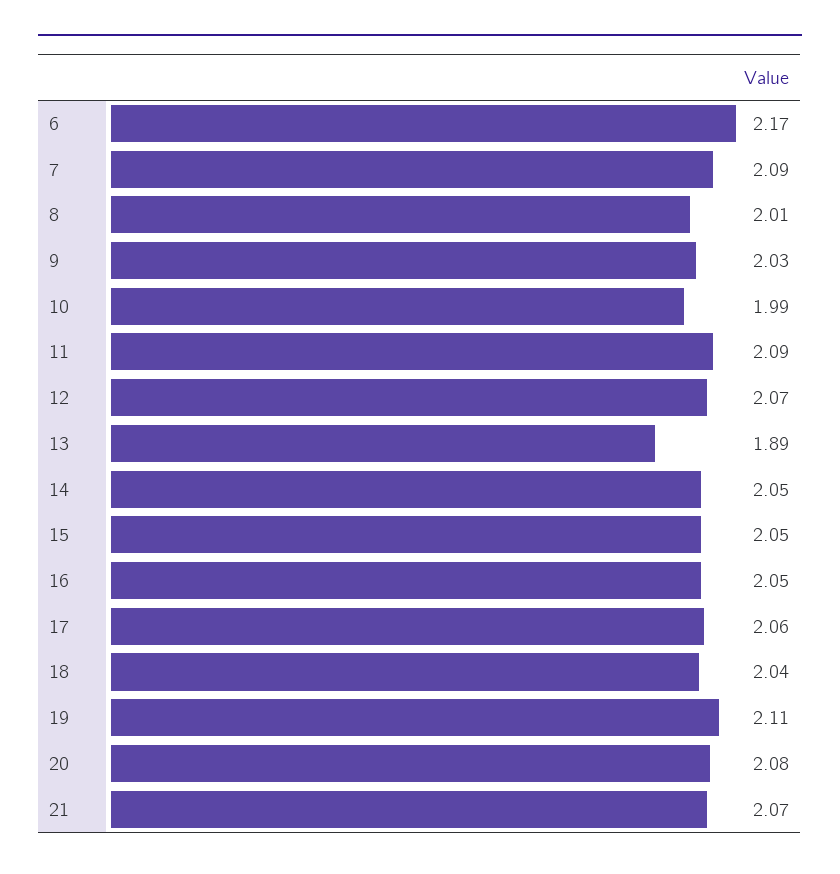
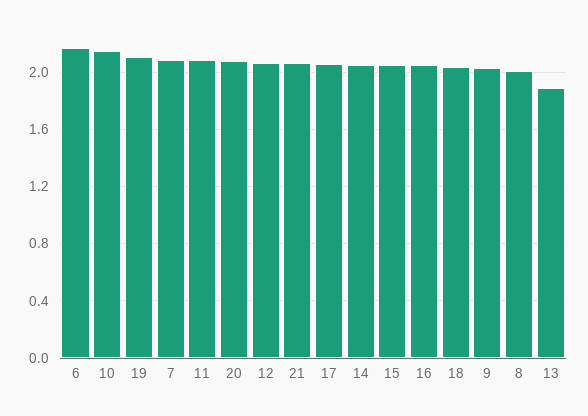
10: 1.99 -> 2.15

